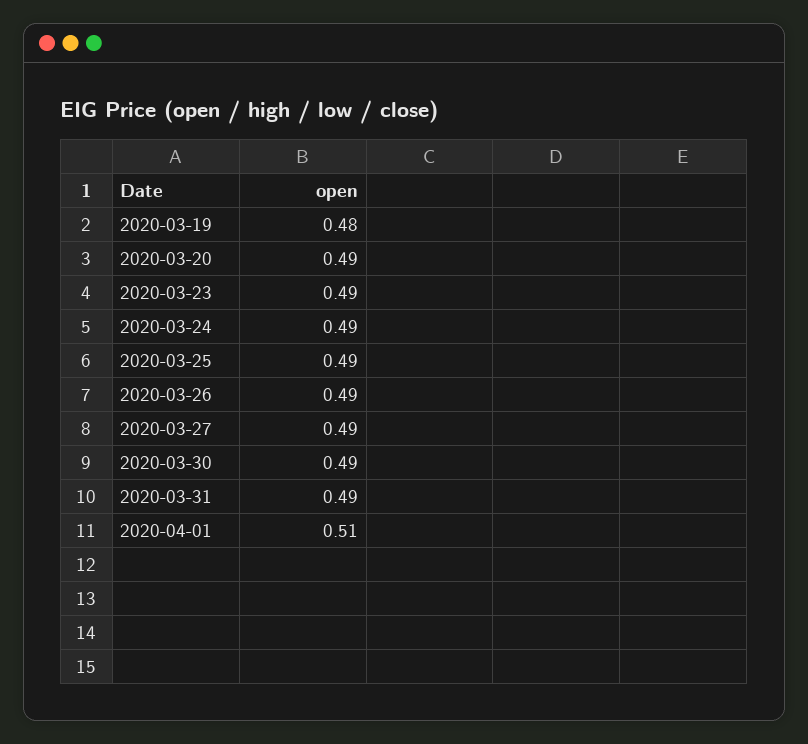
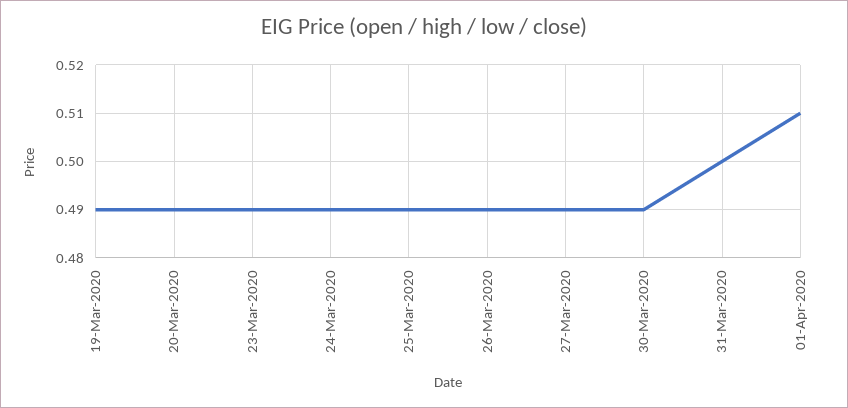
2020-03-19: 0.48 -> 0.49
2020-03-31: 0.49 -> 0.5

